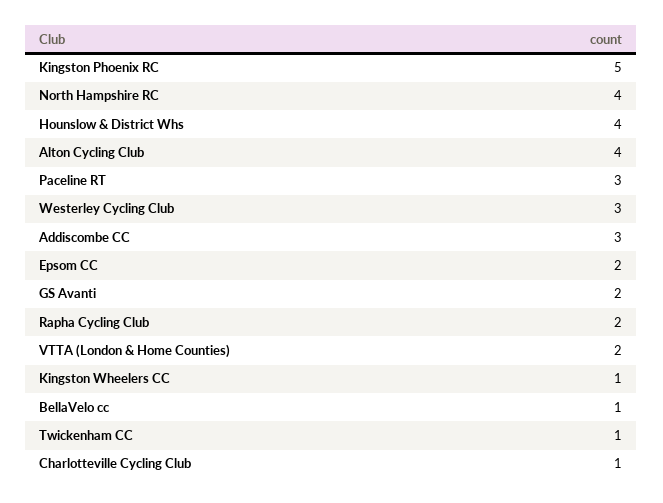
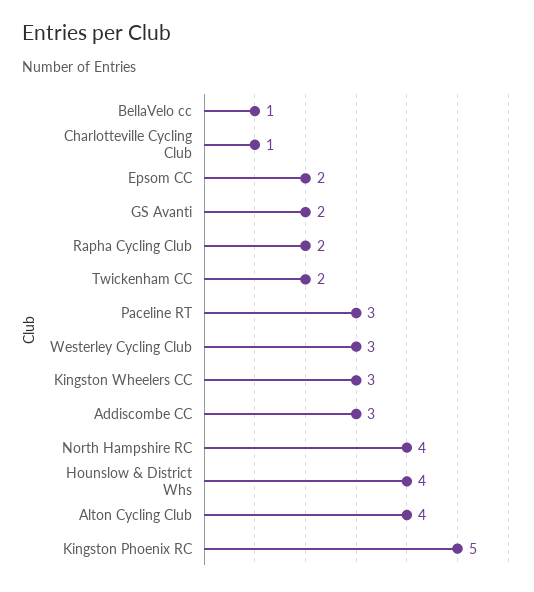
VTTA (London & Home Counties): 2 -> none
Kingston Wheelers CC: 1 -> 3
Twickenham CC: 1 -> 2

